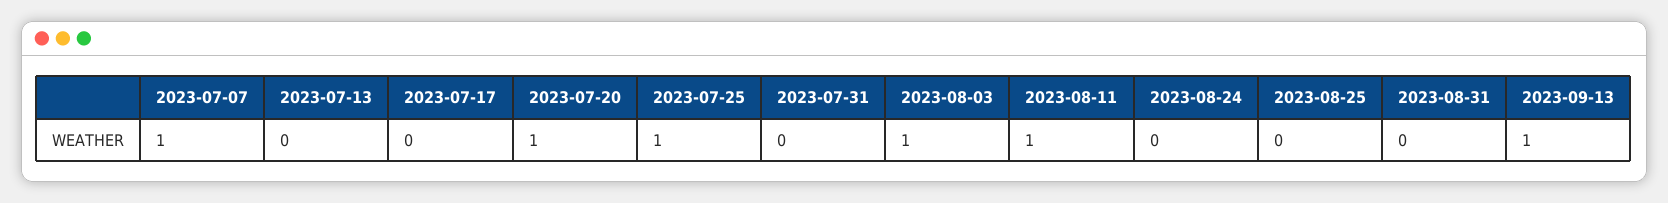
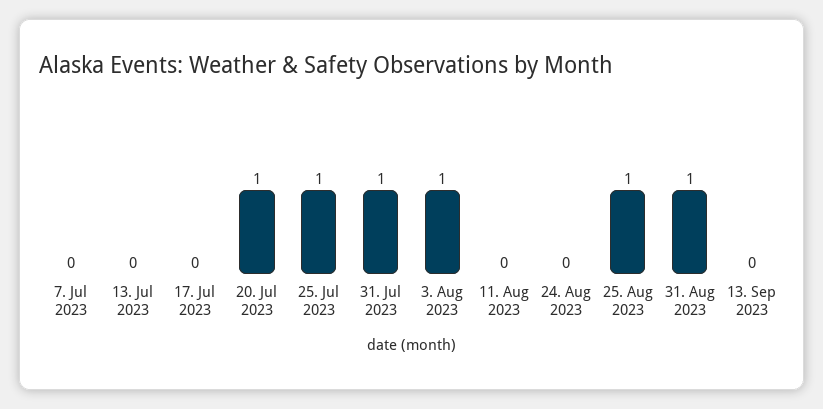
2023-07-07: 1 -> 0
2023-07-31: 0 -> 1
2023-08-11: 1 -> 0
2023-08-25: 0 -> 1
2023-08-31: 0 -> 1
2023-09-13: 1 -> 0

